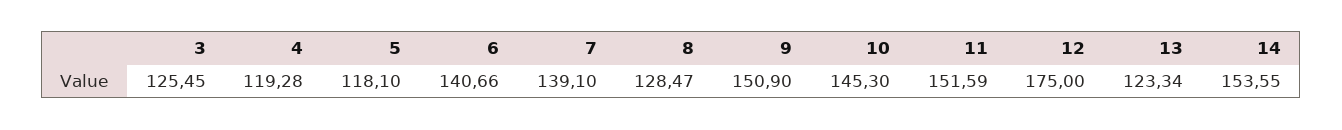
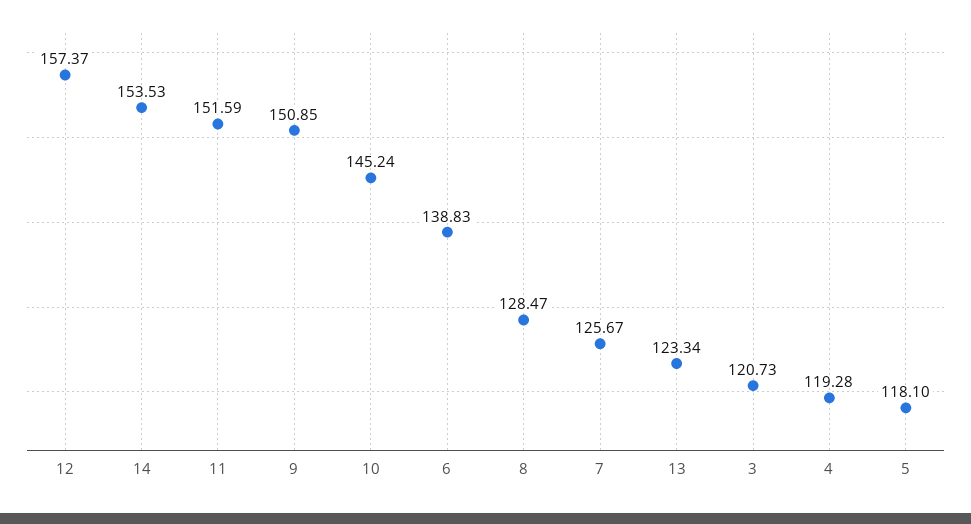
3: 125.45 -> 120.73
6: 140.66 -> 138.83
7: 139.1 -> 125.67
9: 150.9 -> 150.85
10: 145.3 -> 145.24
12: 175 -> 157.37
14: 153.55 -> 153.53

